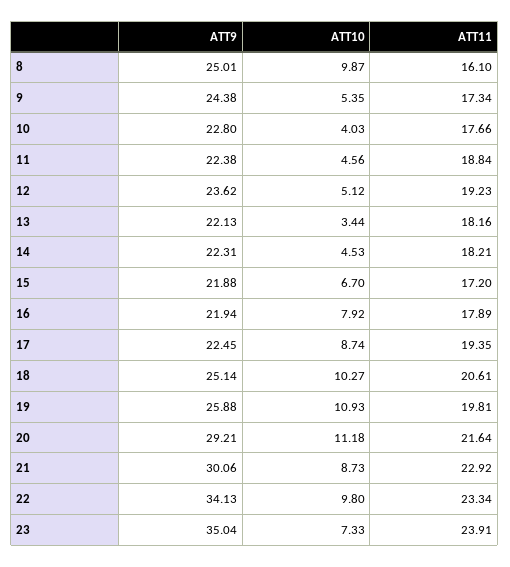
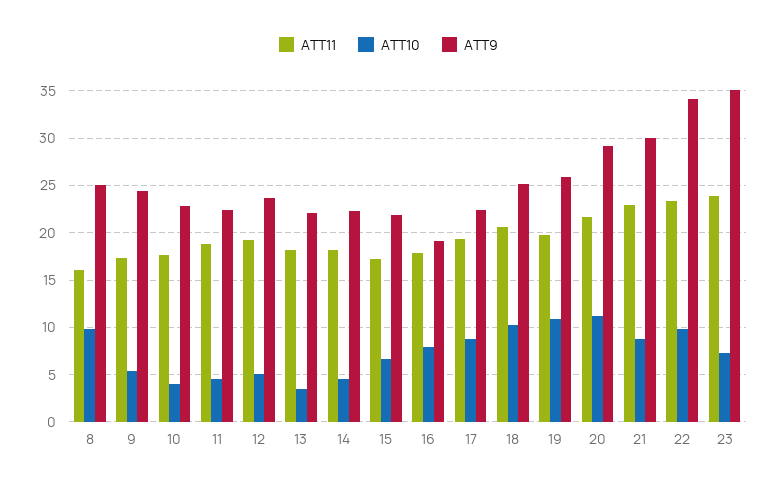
ATT9, 16: 21.94 -> 19

